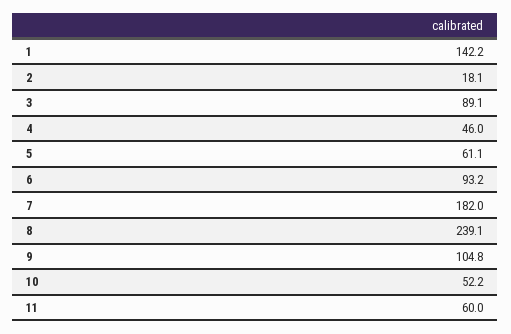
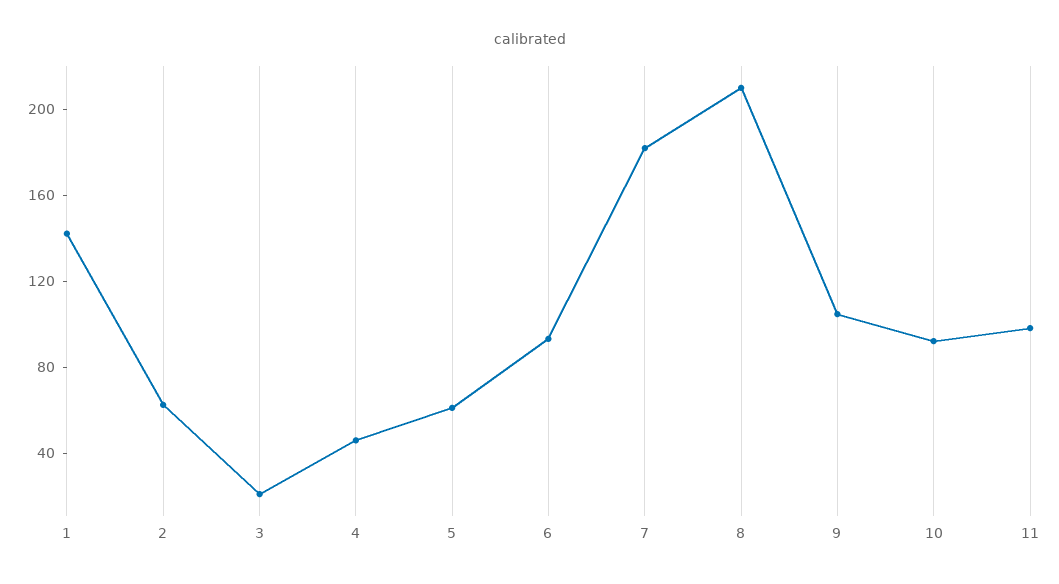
2: 18.1 -> 60
3: 89.1 -> 20
8: 239.1 -> 210
10: 52.2 -> 90
11: 60 -> 100

